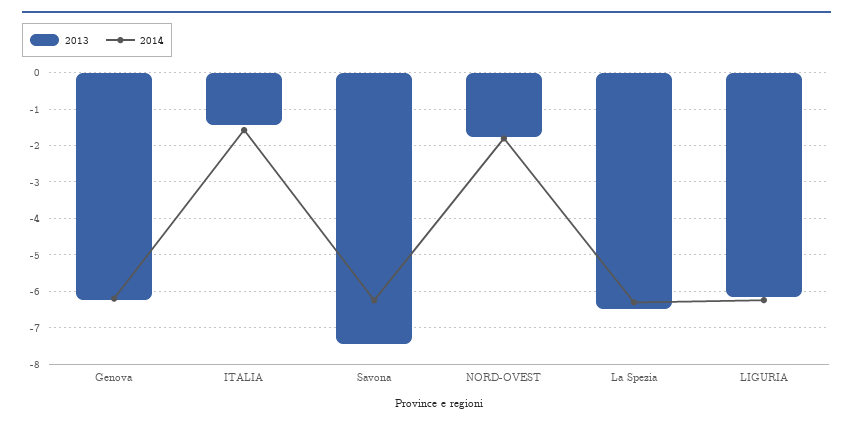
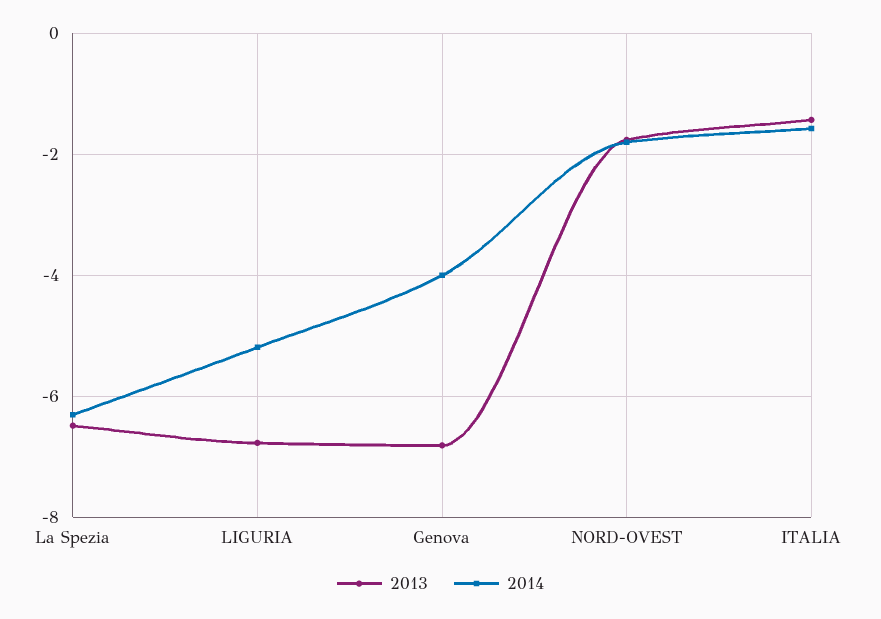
2013, Genova: -6.2 -> -6.8
2014, Genova: -6.2 -> -4
2013, Savona: -7.4 -> none
2014, Savona: -6.2 -> none
2013, LIGURIA: -6.2 -> -6.8
2014, LIGURIA: -6.2 -> -5.2

